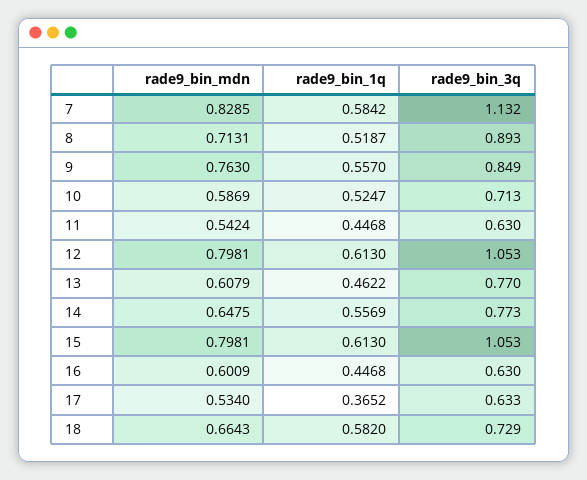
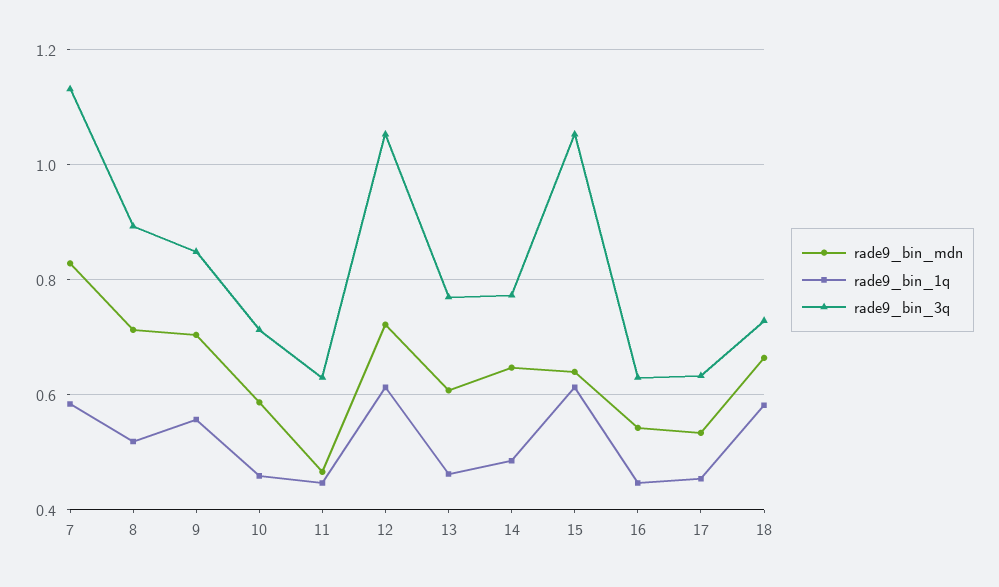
rade9_bin_mdn, 9: 0.763 -> 0.7
rade9_bin_1q, 10: 0.5247 -> 0.46
rade9_bin_mdn, 11: 0.5424 -> 0.46
rade9_bin_mdn, 12: 0.7981 -> 0.72
rade9_bin_1q, 14: 0.5569 -> 0.48
rade9_bin_mdn, 15: 0.7981 -> 0.64
rade9_bin_mdn, 16: 0.6009 -> 0.54
rade9_bin_1q, 17: 0.3652 -> 0.46

